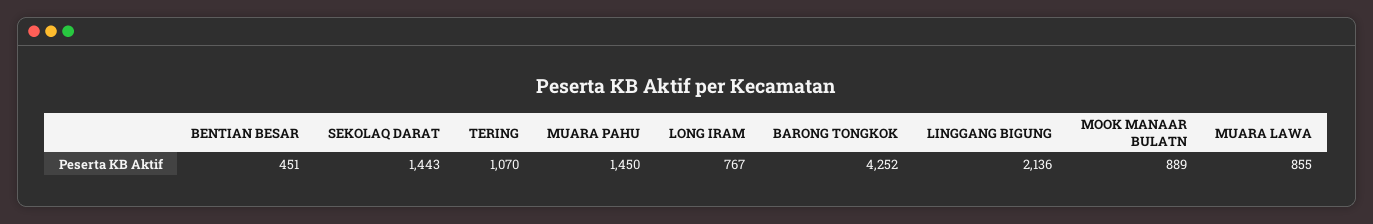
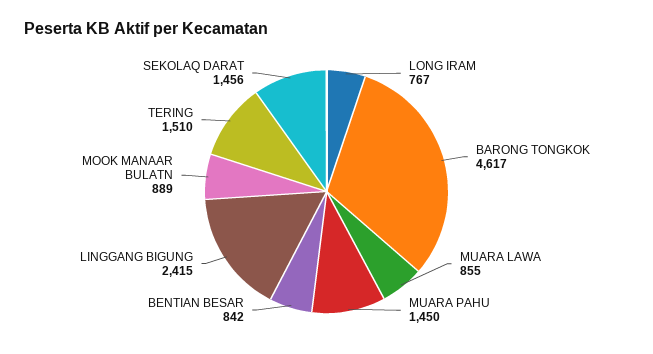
BENTIAN BESAR: 451 -> 842
SEKOLAQ DARAT: 1443 -> 1456
TERING: 1070 -> 1510
BARONG TONGKOK: 4252 -> 4617
LINGGANG BIGUNG: 2136 -> 2415

